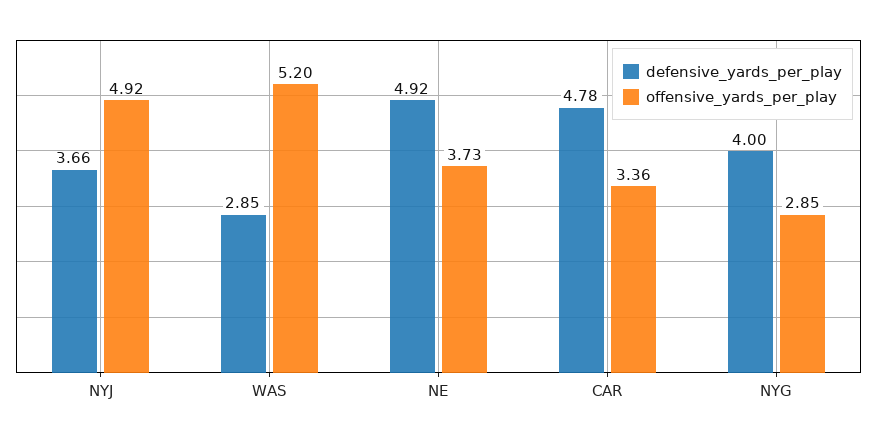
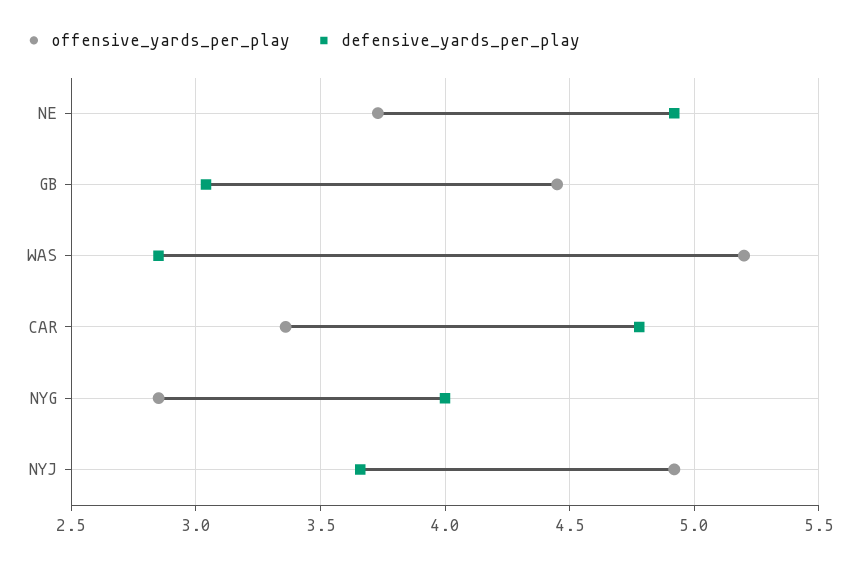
offensive_yards_per_play, GB: none -> 4.45
defensive_yards_per_play, GB: none -> 3.05

